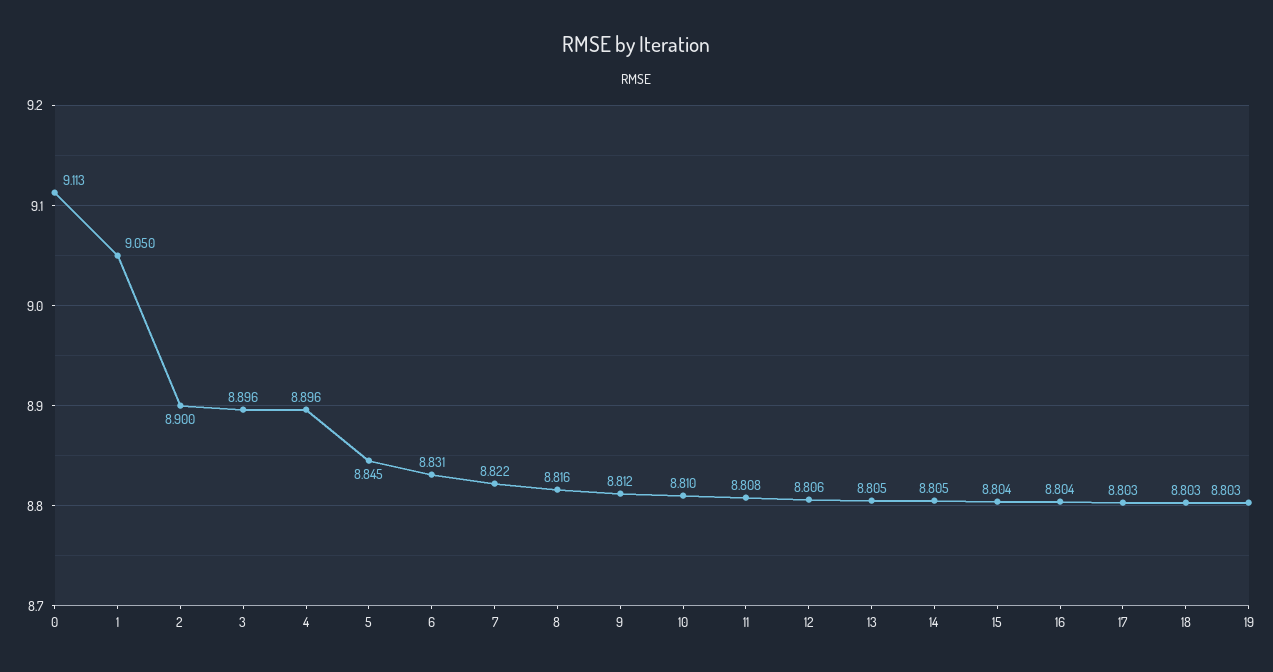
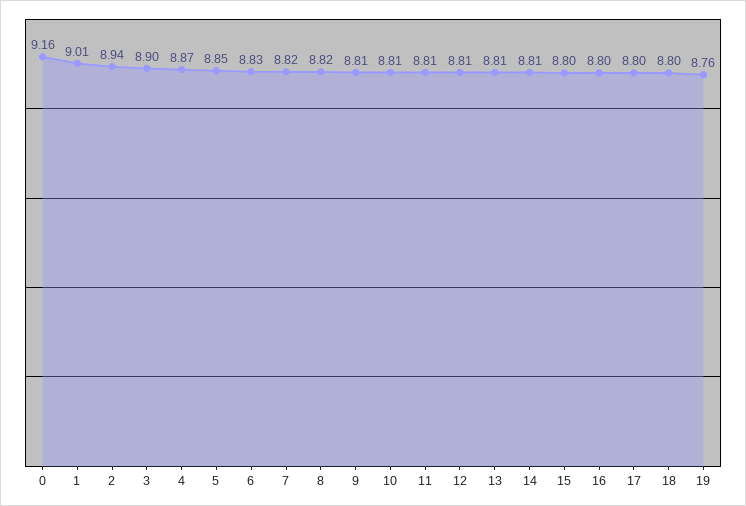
0: 9.113 -> 9.16
1: 9.05 -> 9.01
2: 8.9 -> 8.94
4: 8.896 -> 8.87
19: 8.803 -> 8.76

